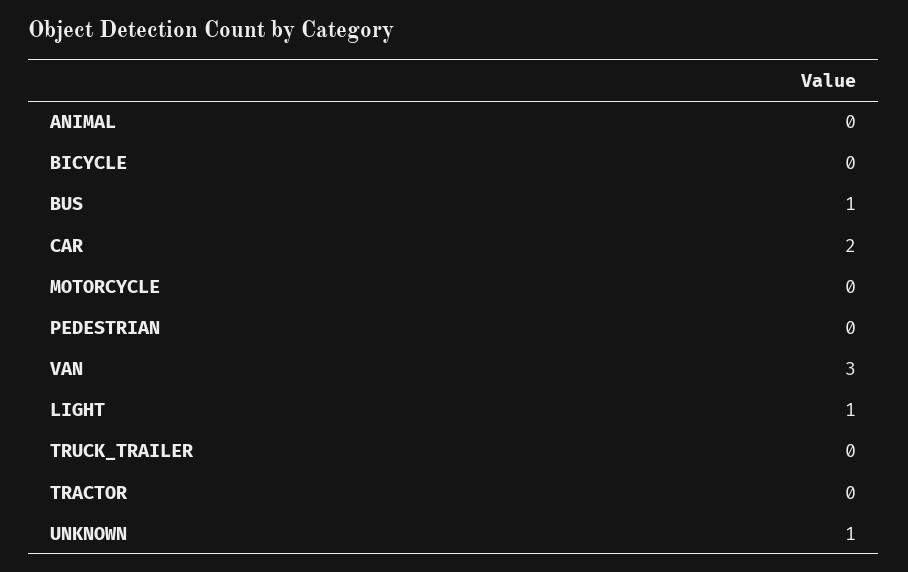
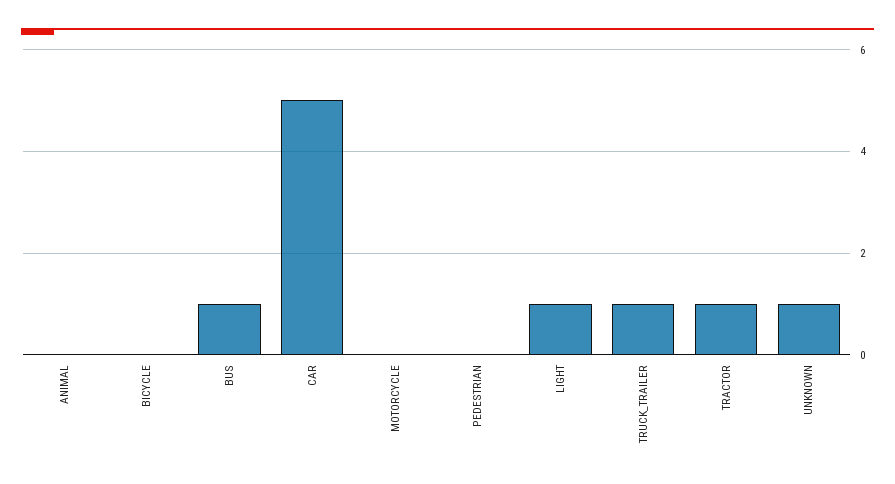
CAR: 2 -> 5
VAN: 3 -> none
TRUCK_TRAILER: 0 -> 1
TRACTOR: 0 -> 1

